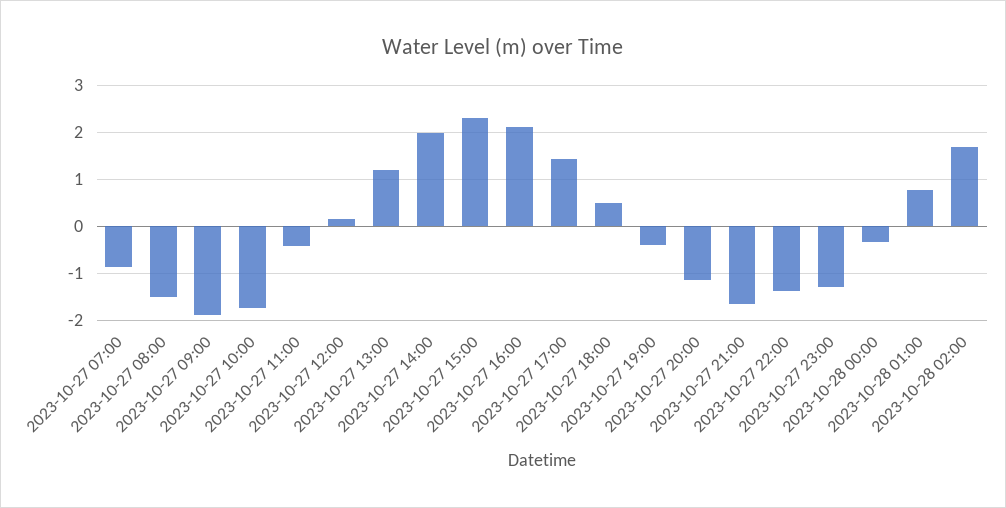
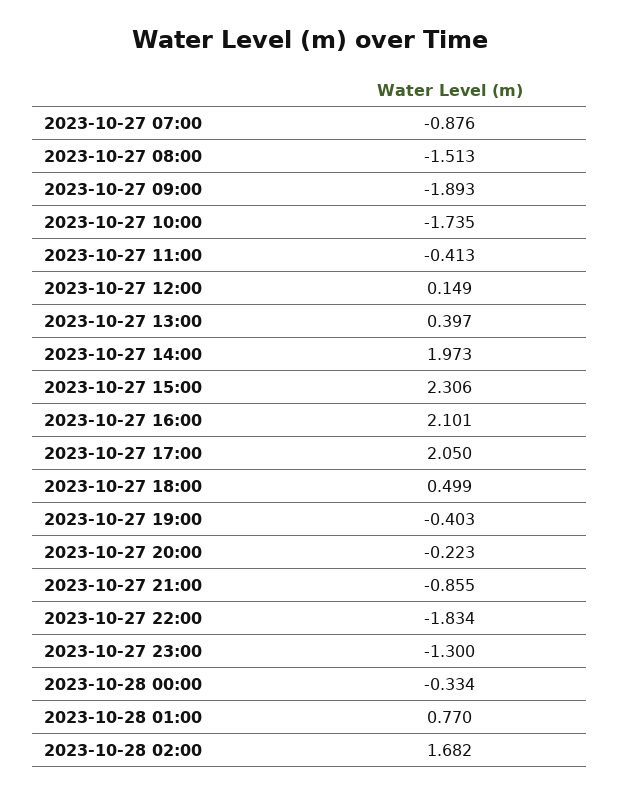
2023-10-27 13:00: 1.2 -> 0.397
2023-10-27 17:00: 1.4 -> 2.05
2023-10-27 20:00: -1.2 -> -0.223
2023-10-27 21:00: -1.6 -> -0.855
2023-10-27 22:00: -1.4 -> -1.834

